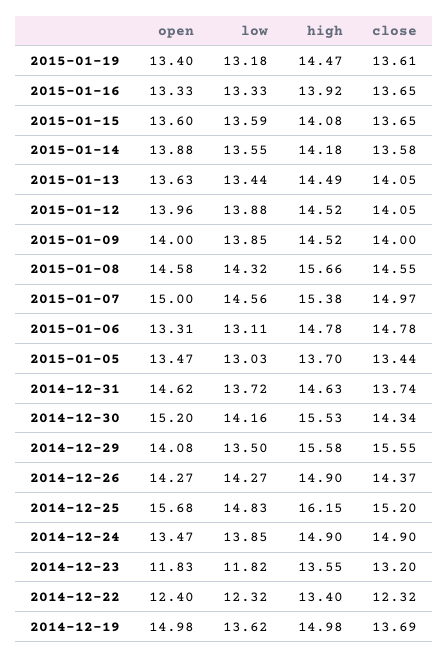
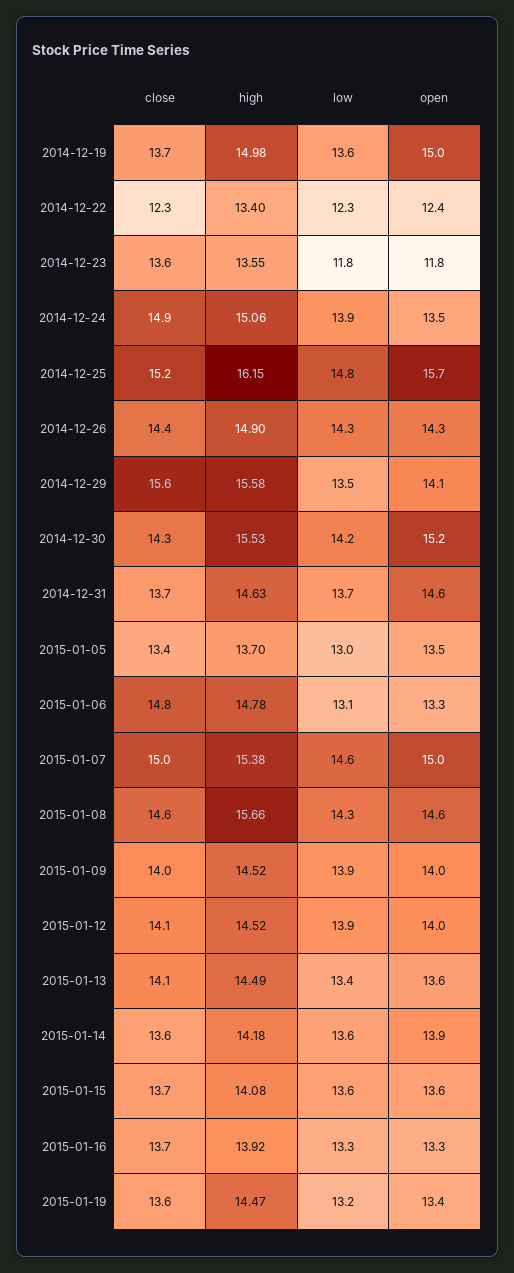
high, 2014-12-24: 14.9 -> 15.06
close, 2014-12-23: 13.2 -> 13.6

